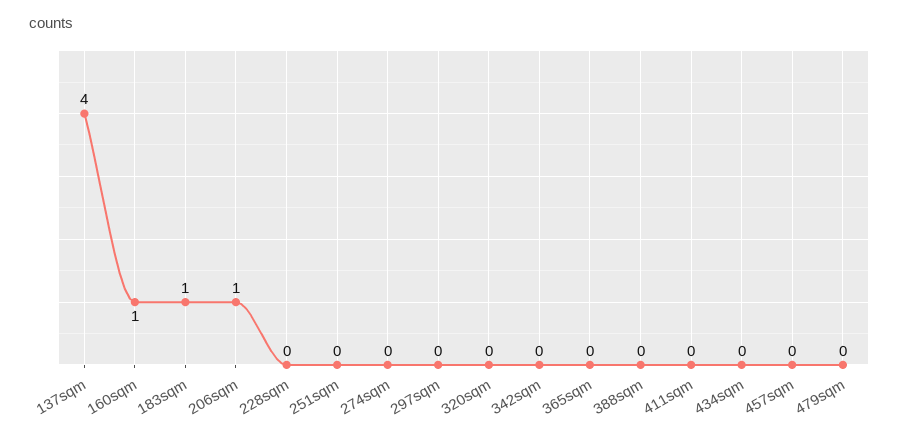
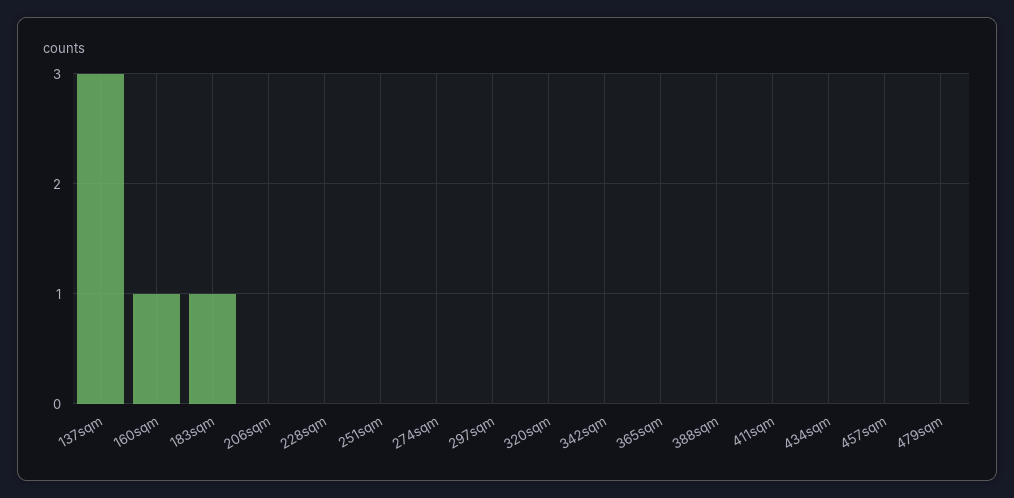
137sqm: 4 -> 3
206sqm: 1 -> 0

